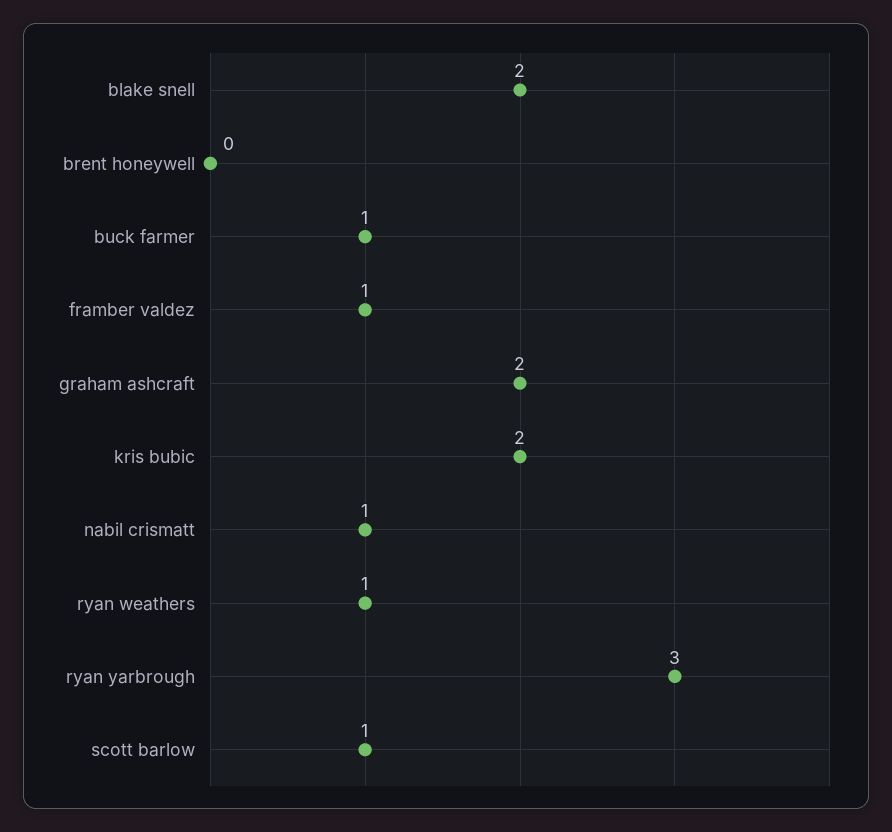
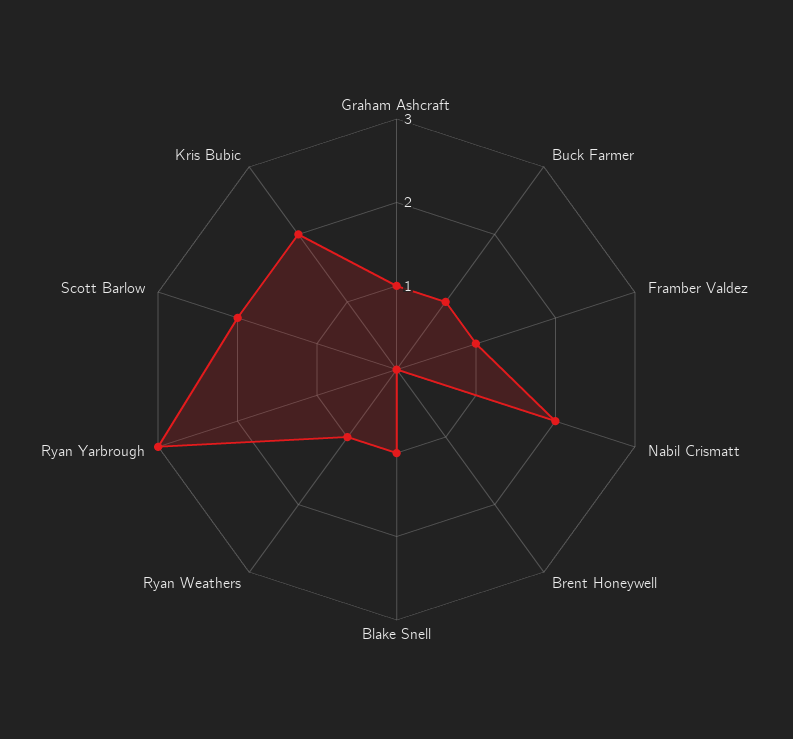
blake snell: 2 -> 1
graham ashcraft: 2 -> 1
nabil crismatt: 1 -> 2
scott barlow: 1 -> 2

